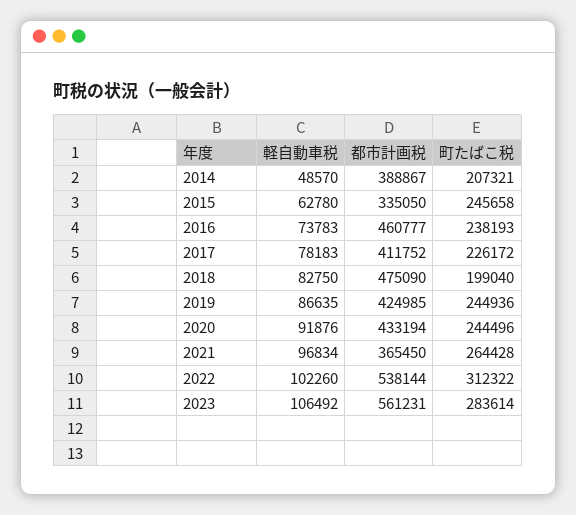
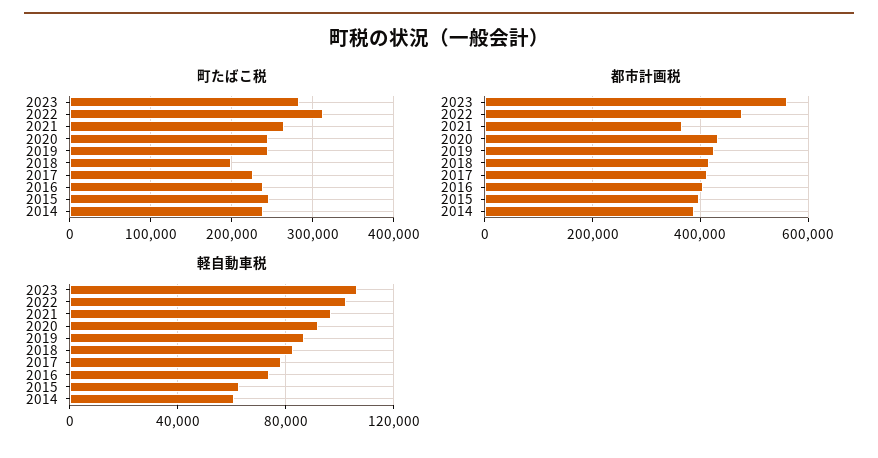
軽自動車税, 2014: 48570 -> 60000
町たばこ税, 2014: 207321 -> 240000
都市計画税, 2015: 335050 -> 400000
都市計画税, 2016: 460777 -> 400000
都市計画税, 2018: 475090 -> 420000
都市計画税, 2022: 538144 -> 480000

